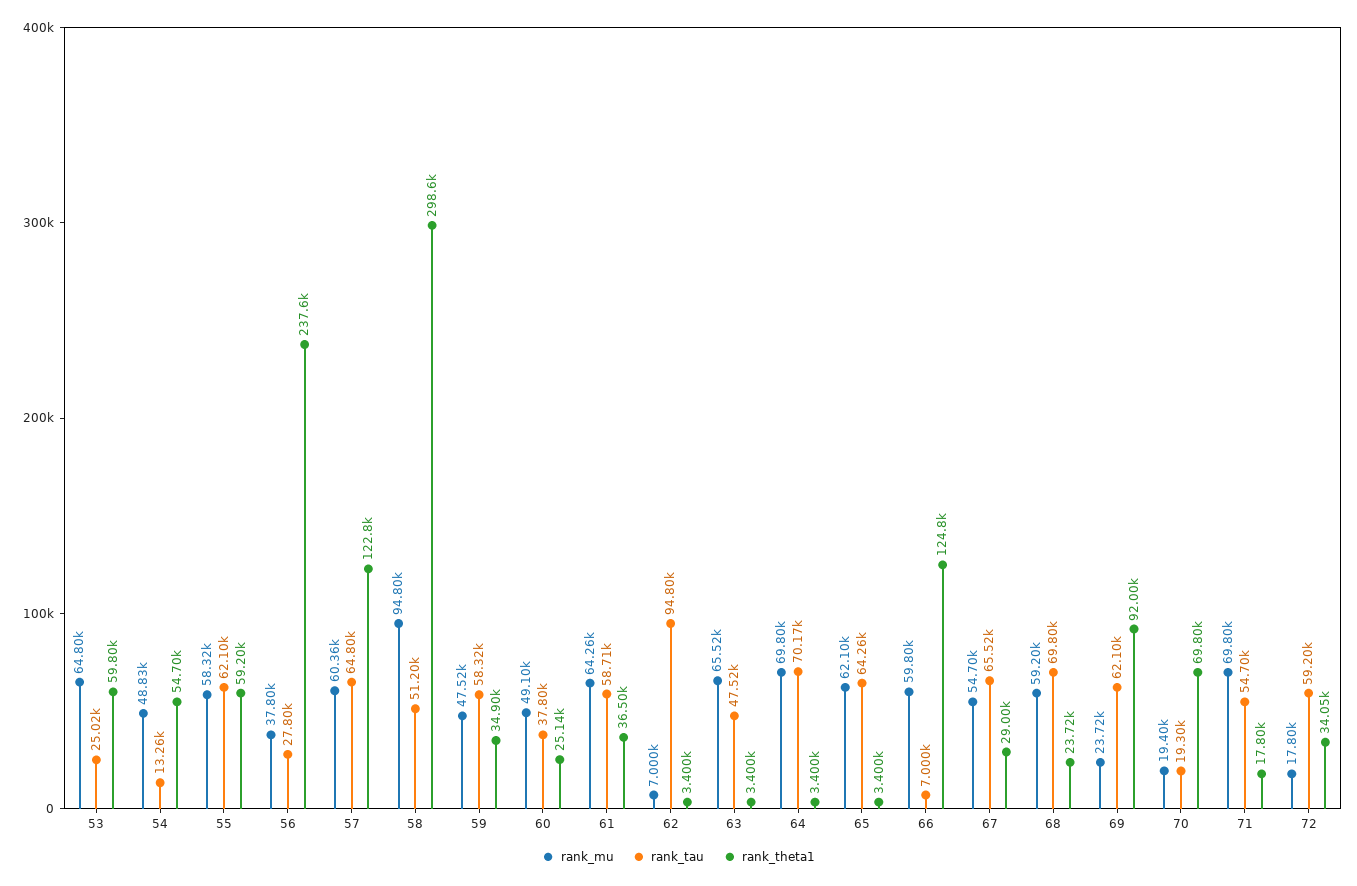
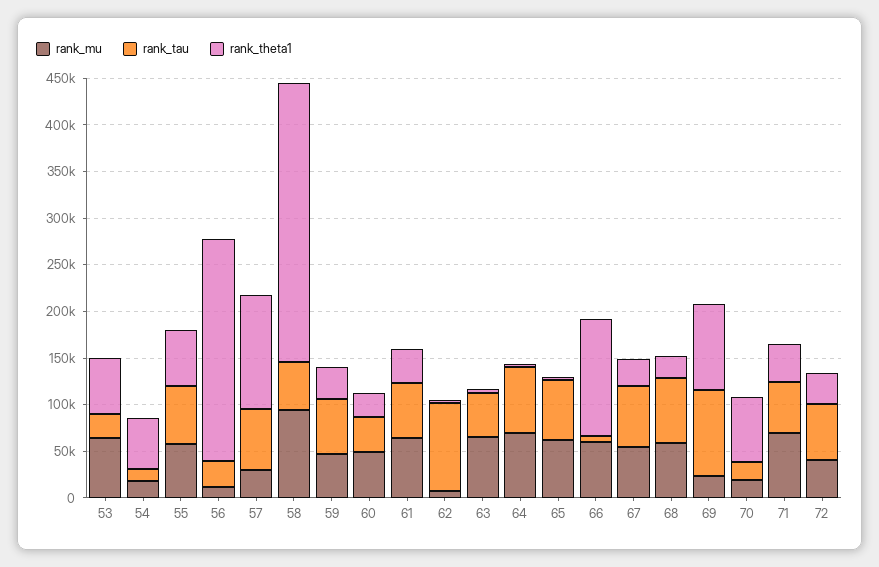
rank_mu, 54: 48830 -> 20000
rank_mu, 56: 37800 -> 10000
rank_mu, 57: 60360 -> 30000
rank_tau, 69: 62100 -> 90000
rank_theta1, 71: 17800 -> 40000
rank_mu, 72: 17800 -> 40000

